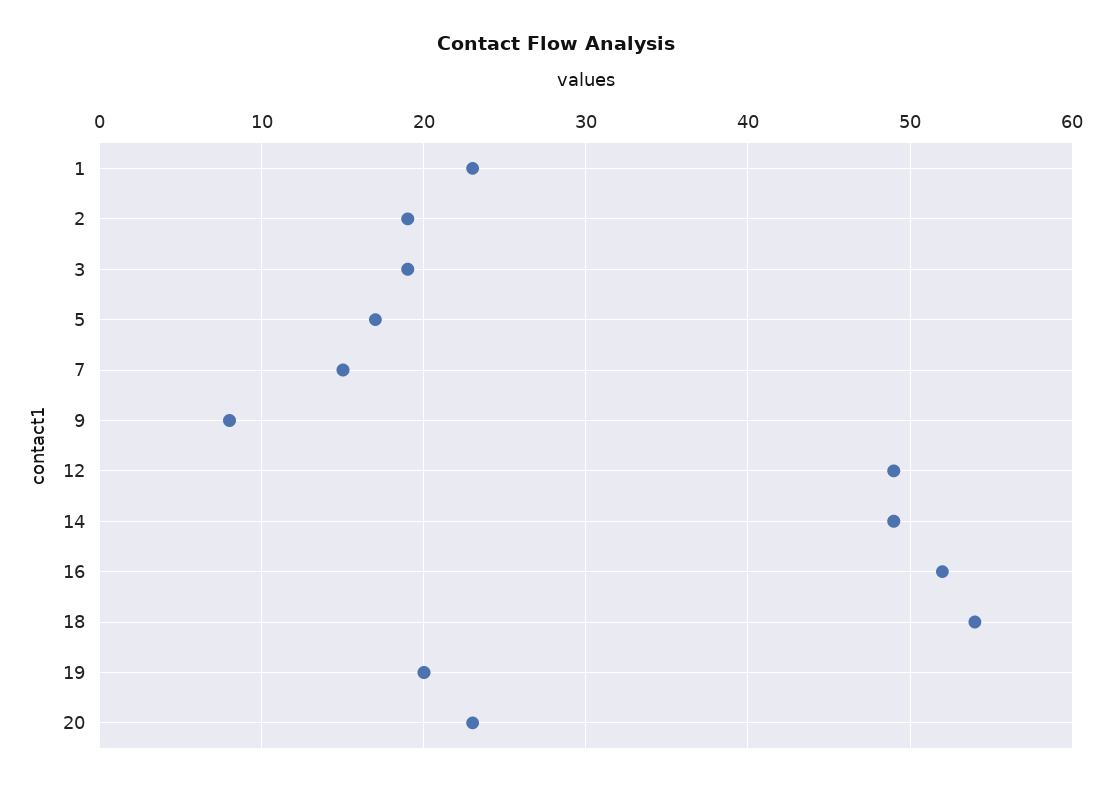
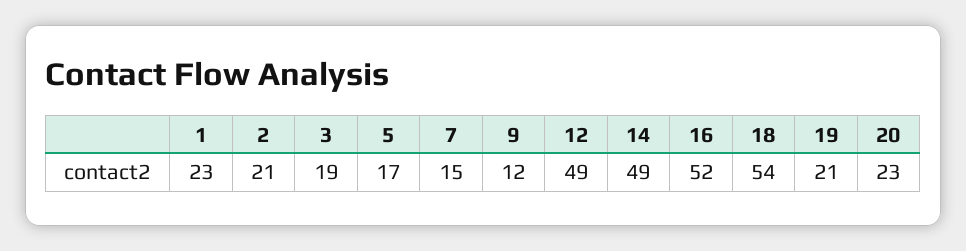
2: 19 -> 21
9: 8 -> 12
19: 20 -> 21

